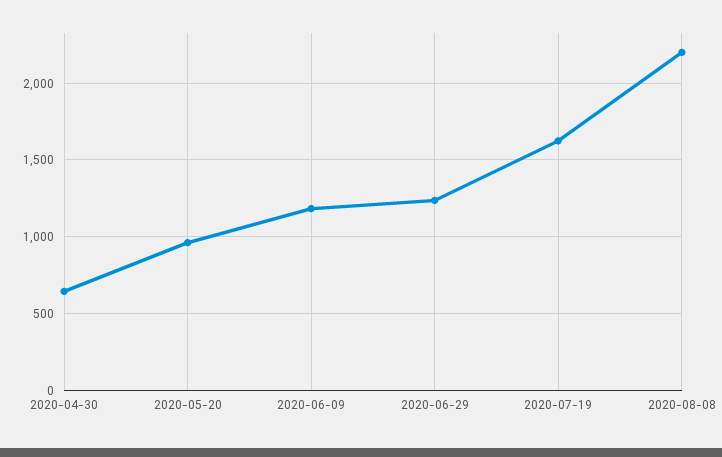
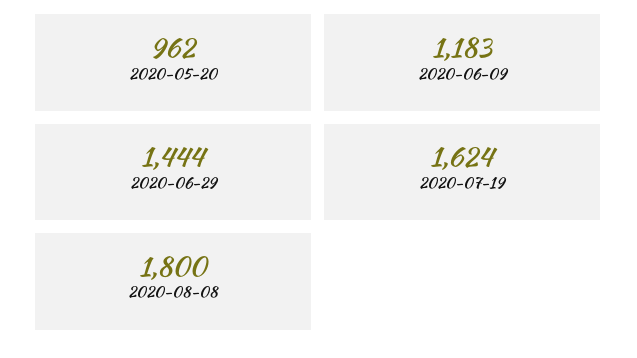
2020-04-30: 650 -> none
2020-06-29: 1250 -> 1444
2020-08-08: 2200 -> 1800

